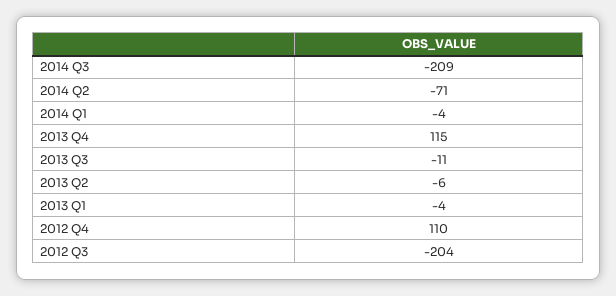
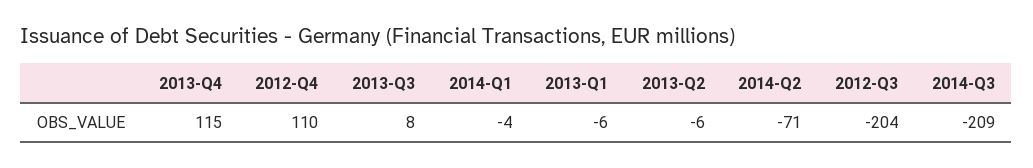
2013 Q3: -11 -> 8
2013 Q1: -4 -> -6

